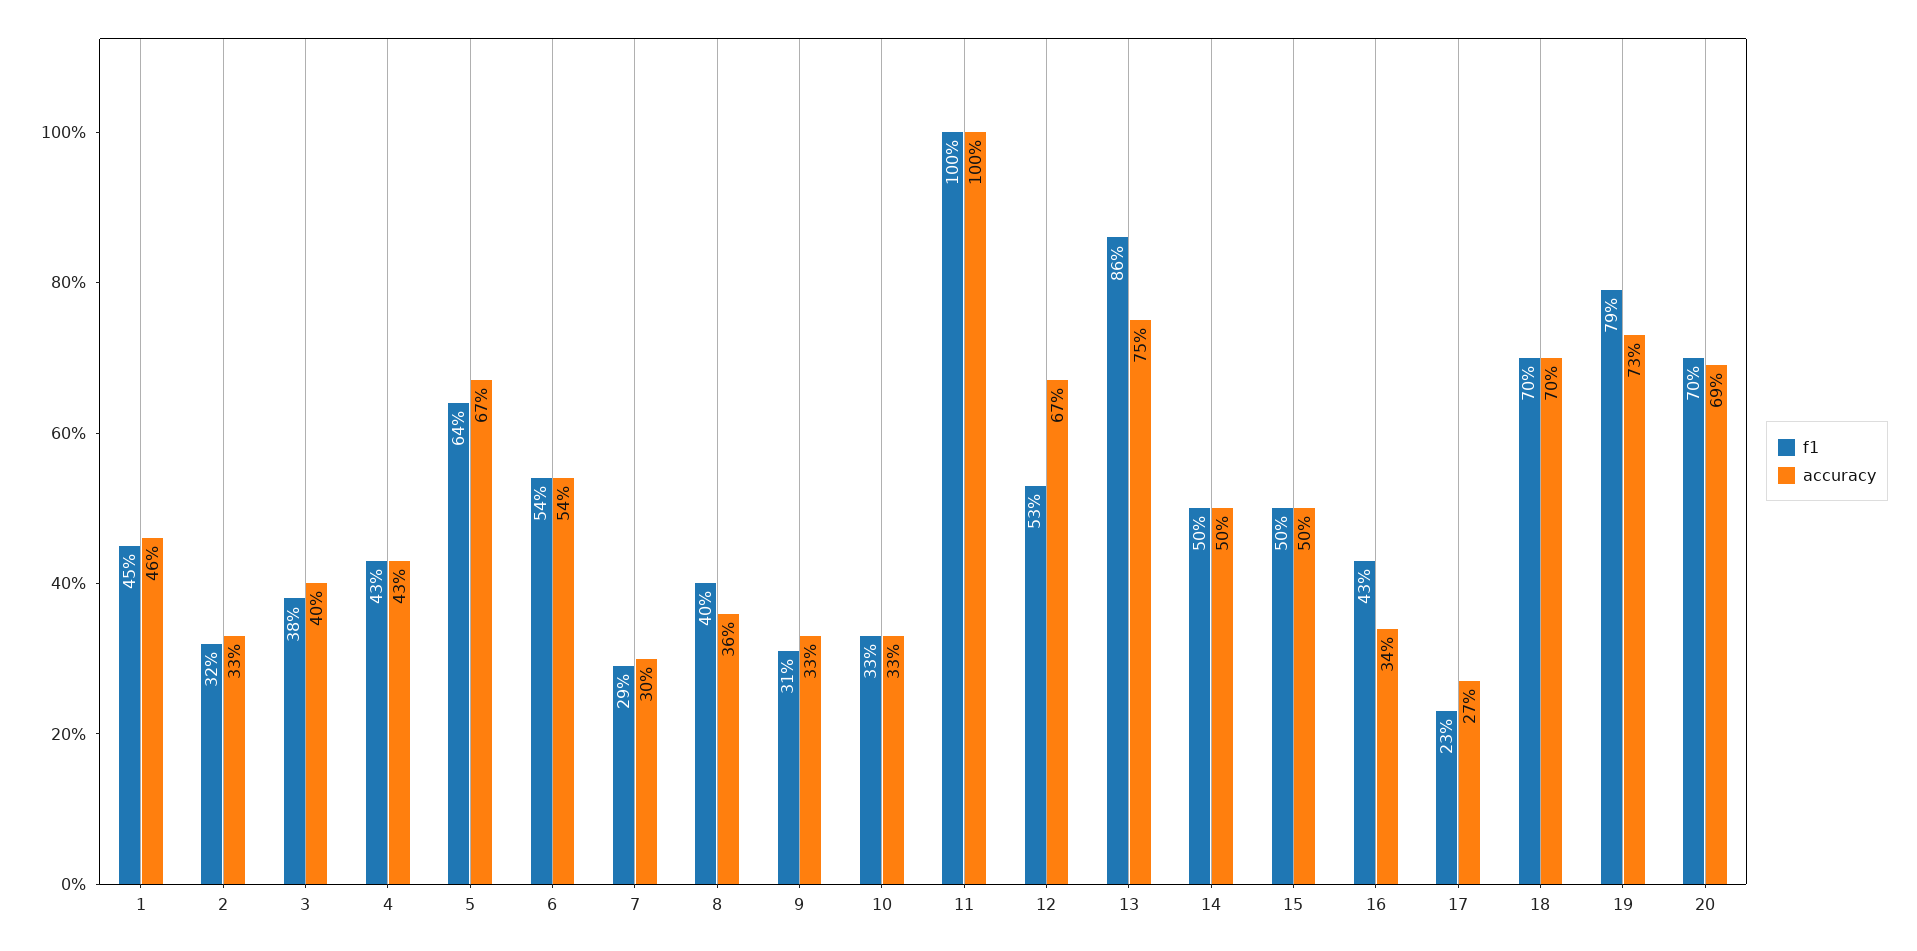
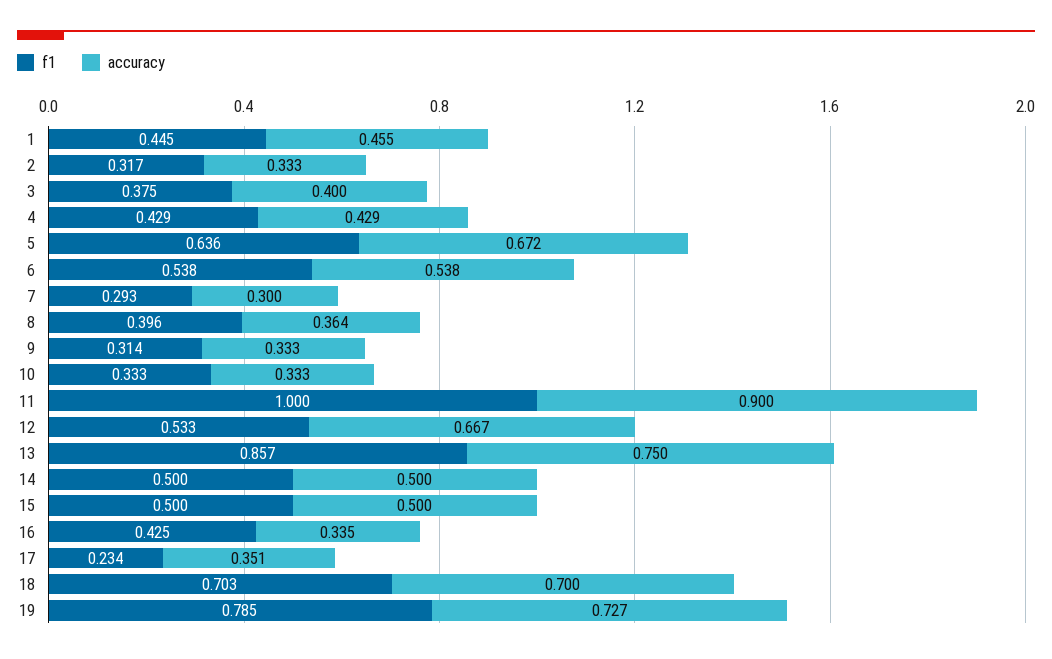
accuracy, 11: 1 -> 0.9
accuracy, 17: 0.27 -> 0.351
f1, 20: 0.7 -> none
accuracy, 20: 0.69 -> none

